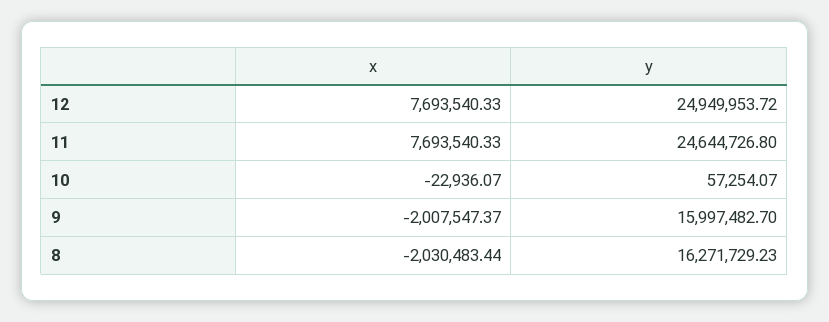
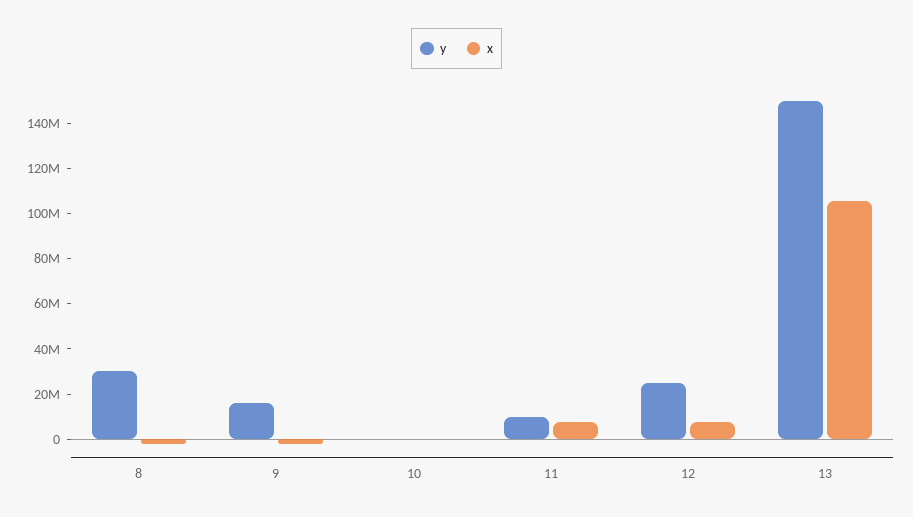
y, 11: 24644726.8 -> 10000000
y, 8: 16271729.23 -> 30000000
y, 13: none -> 150000000
x, 13: none -> 105000000

